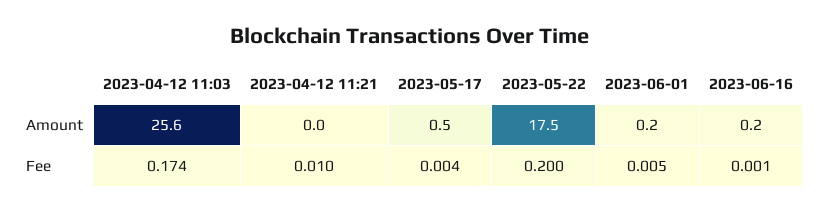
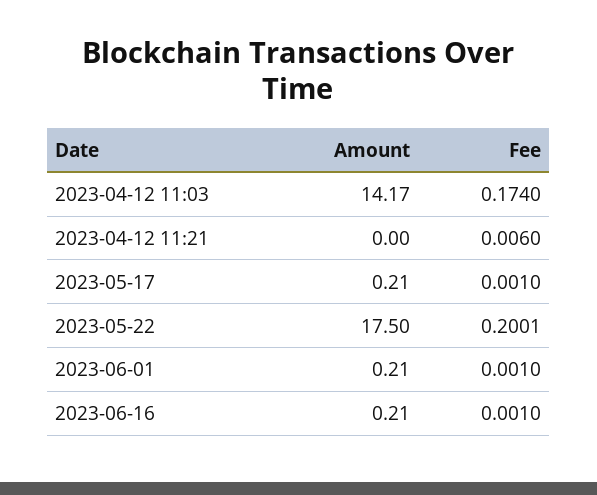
2023-04-12 11:03, Amount: 25.6 -> 14.17
2023-05-17, Amount: 0.5 -> 0.21
2023-04-12 11:21, Fee: 0.01 -> 0.006
2023-05-17, Fee: 0.004 -> 0.001
2023-06-01, Fee: 0.005 -> 0.001

